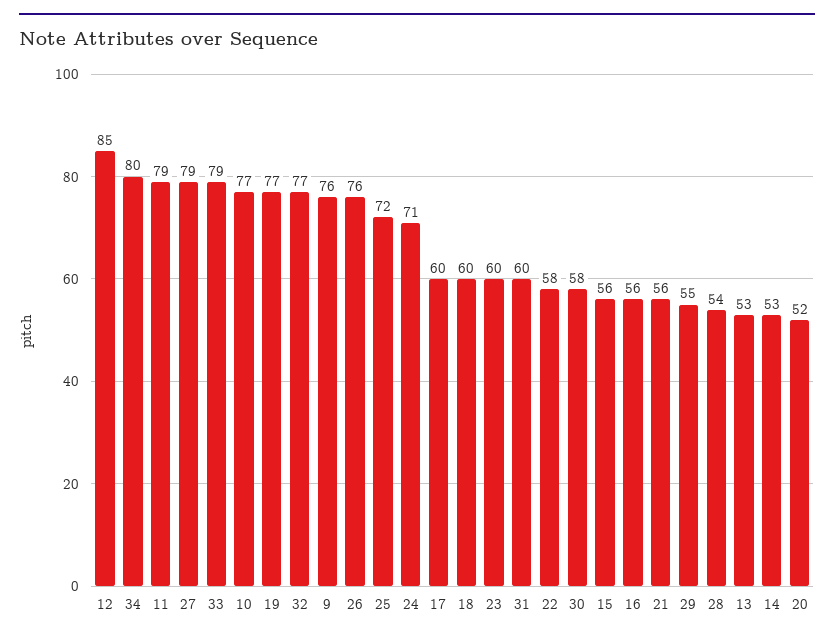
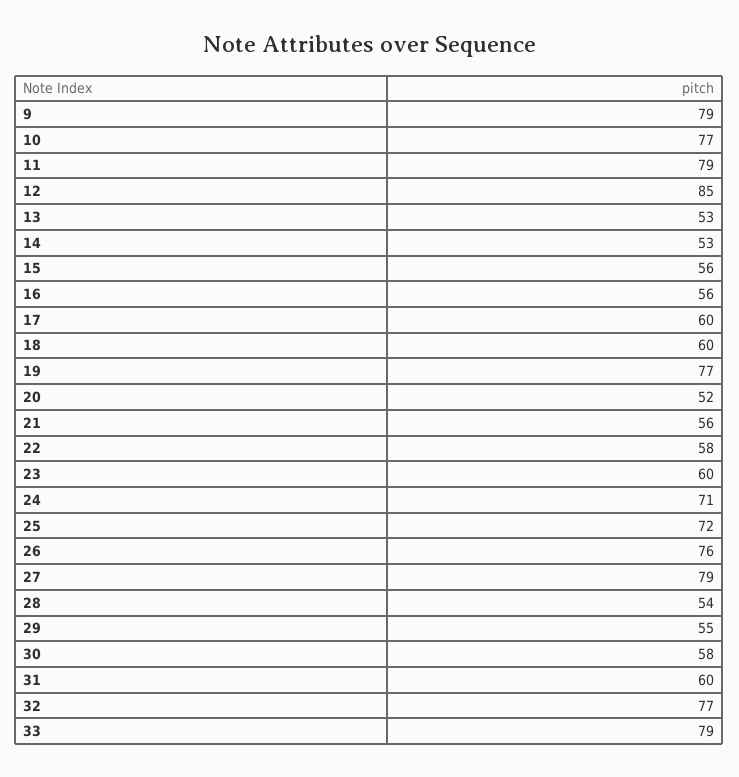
34: 80 -> none
9: 76 -> 79

